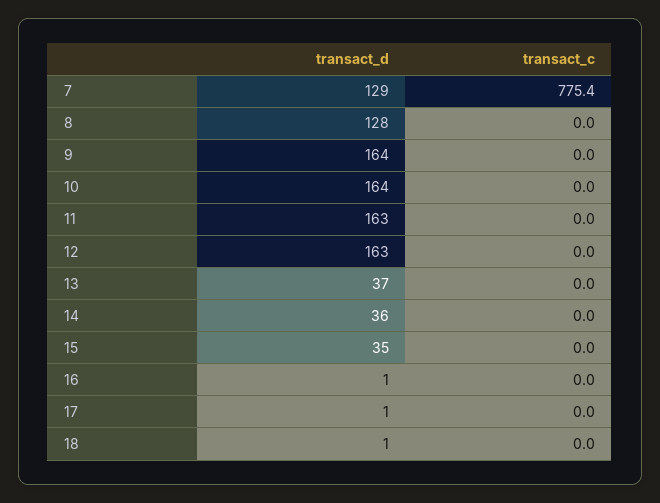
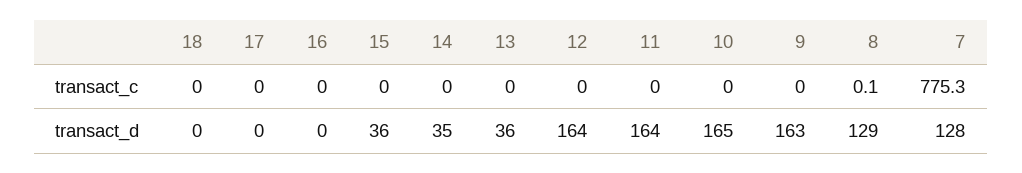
transact_d, 7: 129 -> 128
transact_c, 7: 775.4 -> 775.3
transact_d, 8: 128 -> 129
transact_c, 8: 0 -> 0.1
transact_d, 9: 164 -> 163
transact_d, 10: 164 -> 165
transact_d, 11: 163 -> 164
transact_d, 12: 163 -> 164
transact_d, 13: 37 -> 36
transact_d, 14: 36 -> 35
transact_d, 15: 35 -> 36
transact_d, 16: 1 -> 0
transact_d, 17: 1 -> 0
transact_d, 18: 1 -> 0

